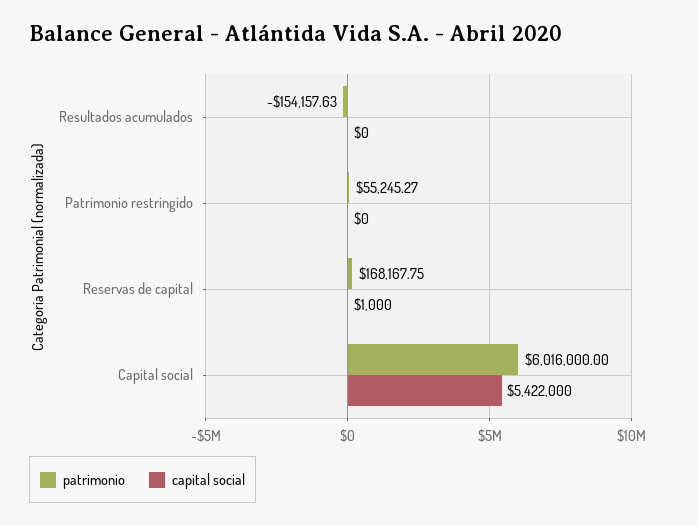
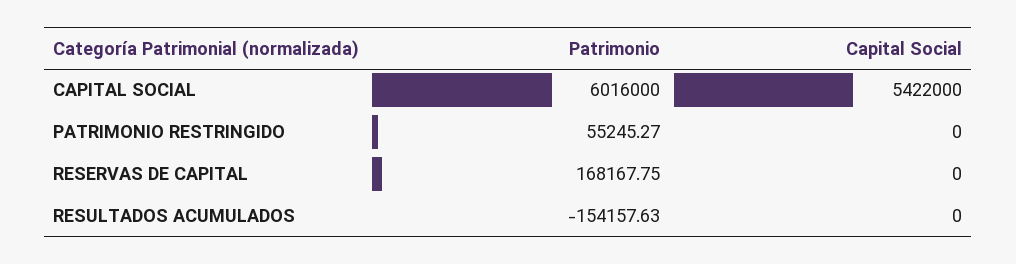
capital social, Reservas de capital: 1000 -> 0

